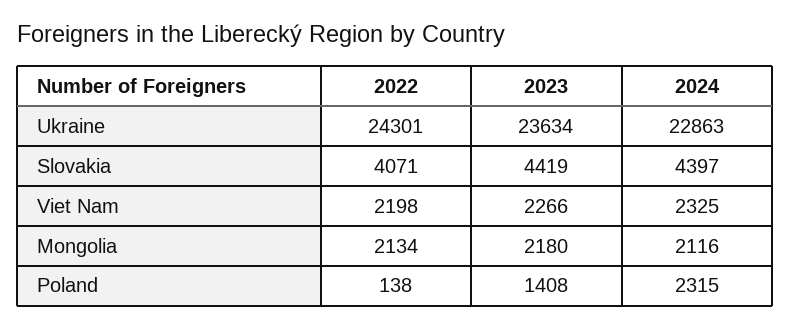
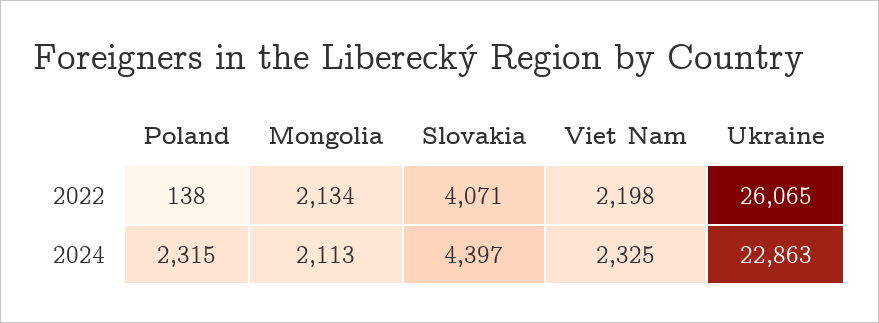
2022, Ukraine: 24301 -> 26065
2023, Ukraine: 23634 -> none
2023, Slovakia: 4419 -> none
2023, Viet Nam: 2266 -> none
2023, Mongolia: 2180 -> none
2024, Mongolia: 2116 -> 2113
2023, Poland: 1408 -> none

